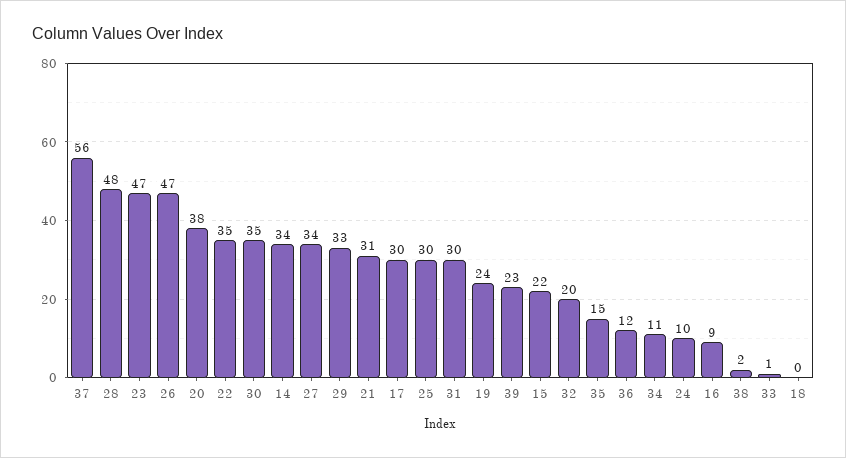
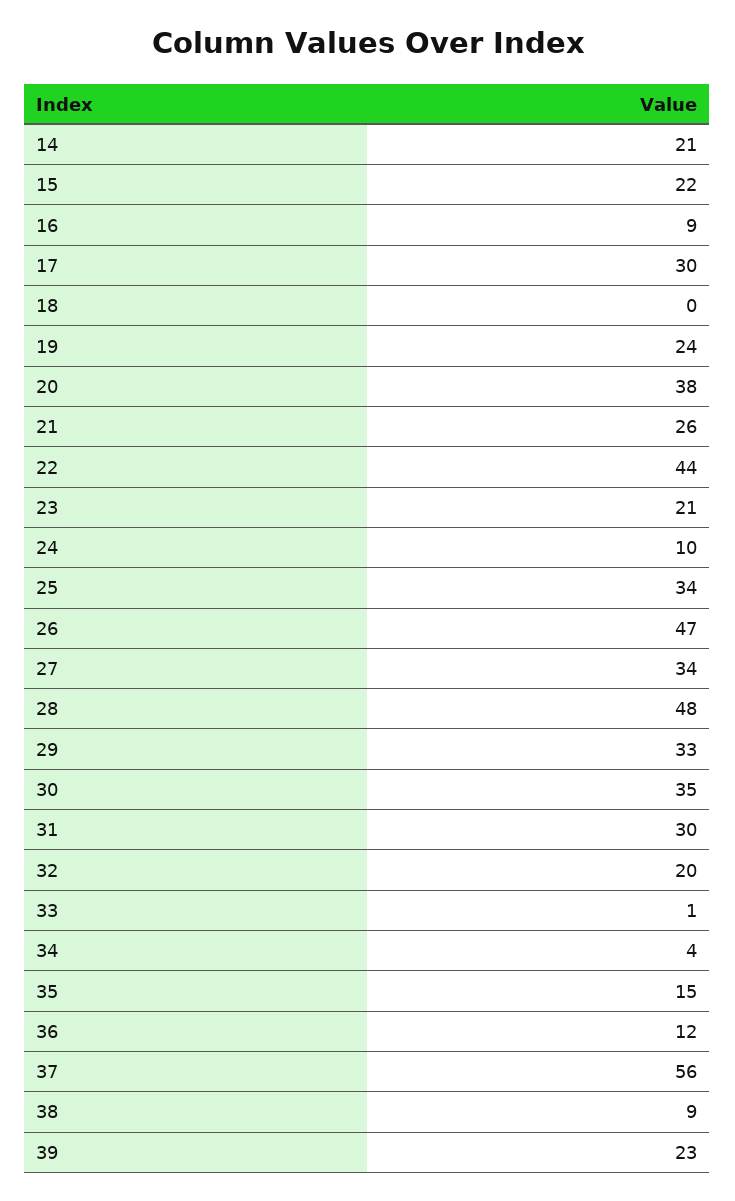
23: 47 -> 21
22: 35 -> 44
14: 34 -> 21
21: 31 -> 26
25: 30 -> 34
34: 11 -> 4
38: 2 -> 9

